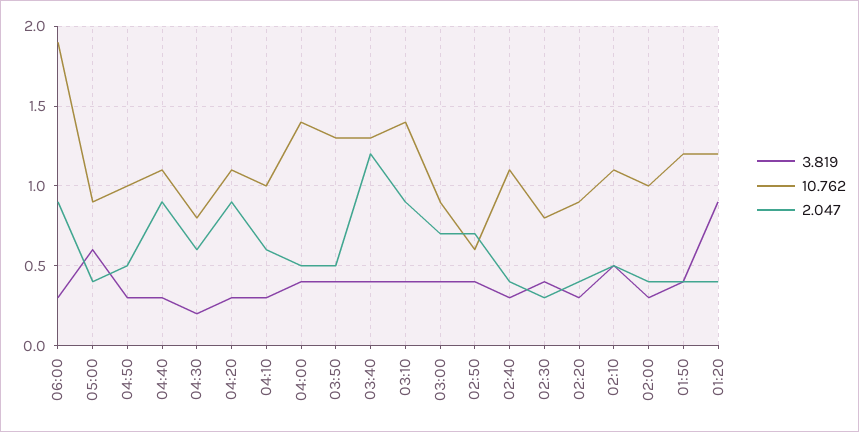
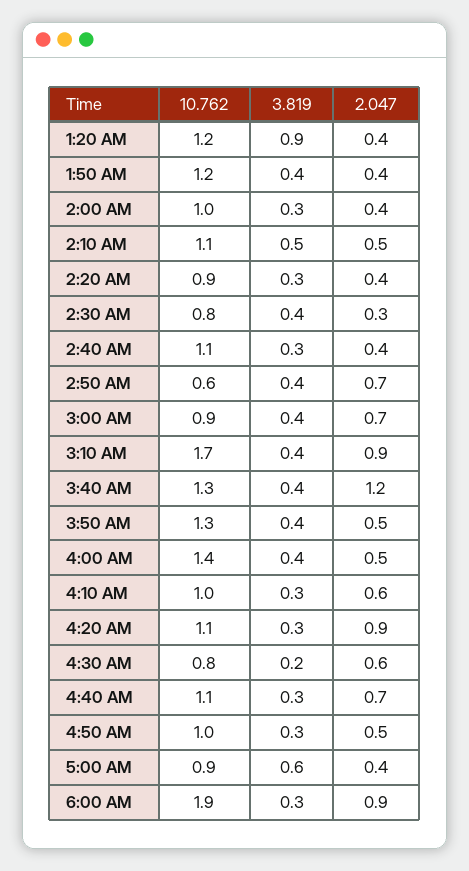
2.047, 04:40: 0.9 -> 0.7
10.762, 03:10: 1.4 -> 1.7

